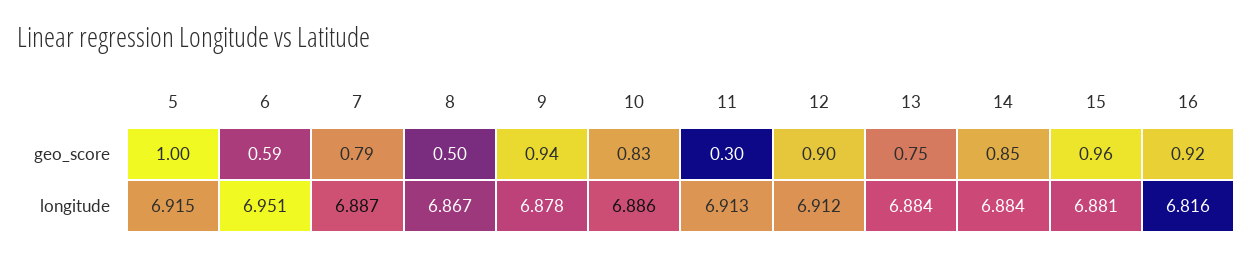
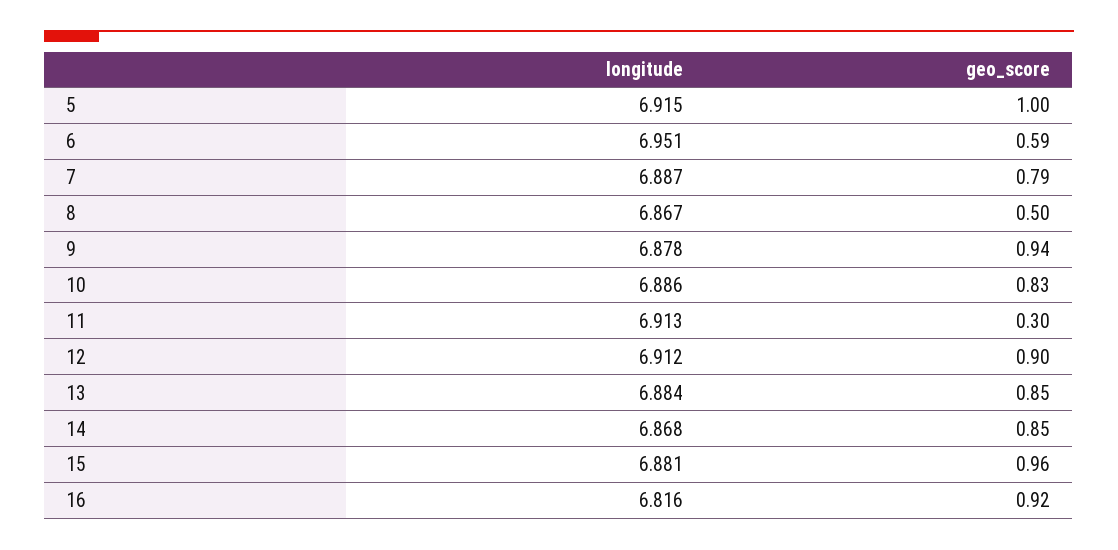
13, geo_score: 0.75 -> 0.85
14, longitude: 6.884 -> 6.868

